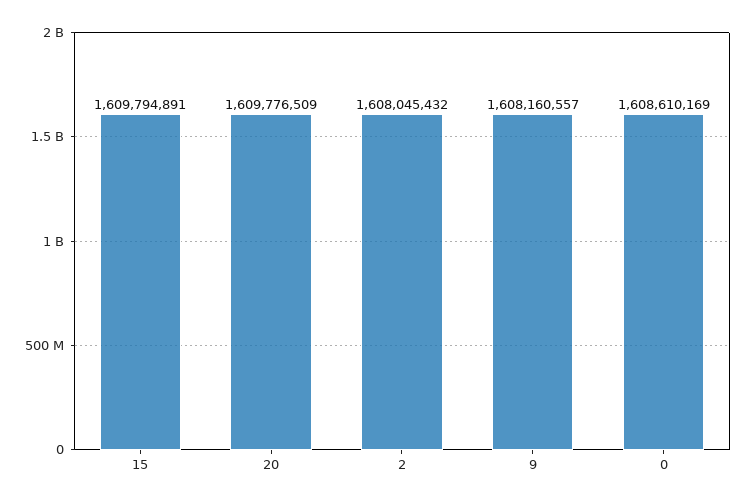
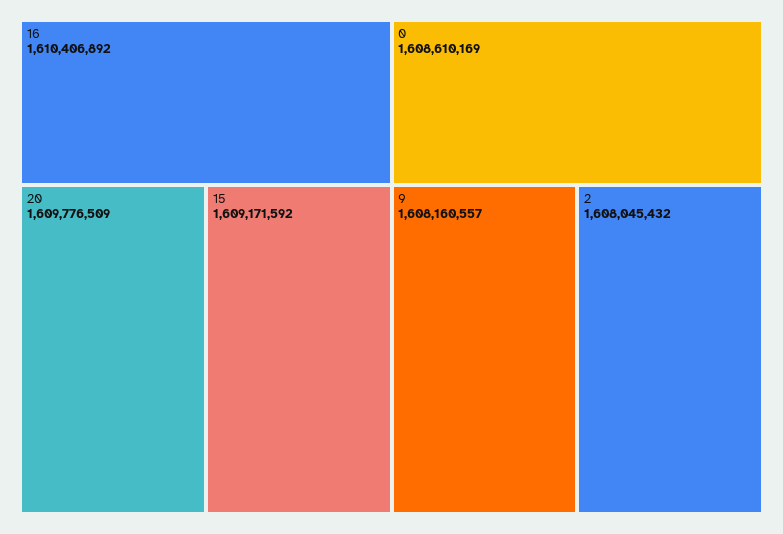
15: 1609794891 -> 1609171592
16: none -> 1610406892

